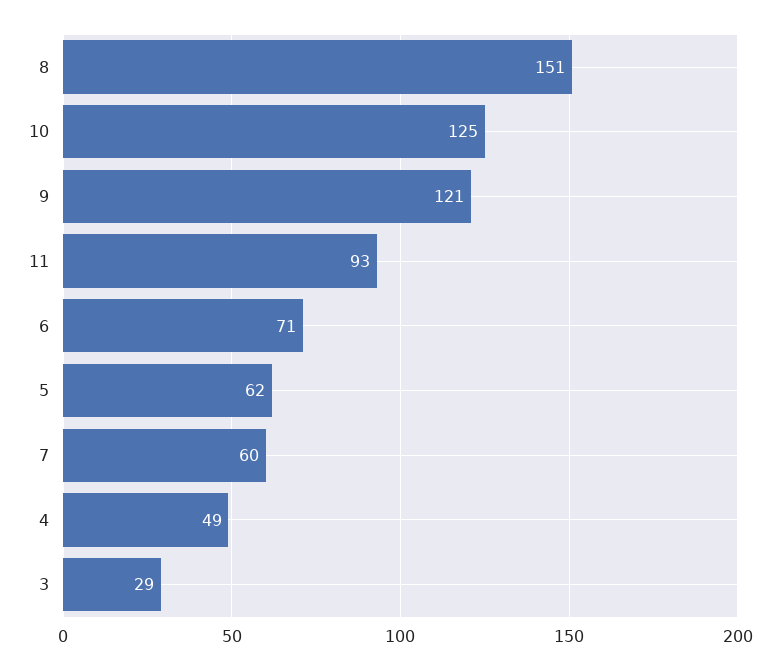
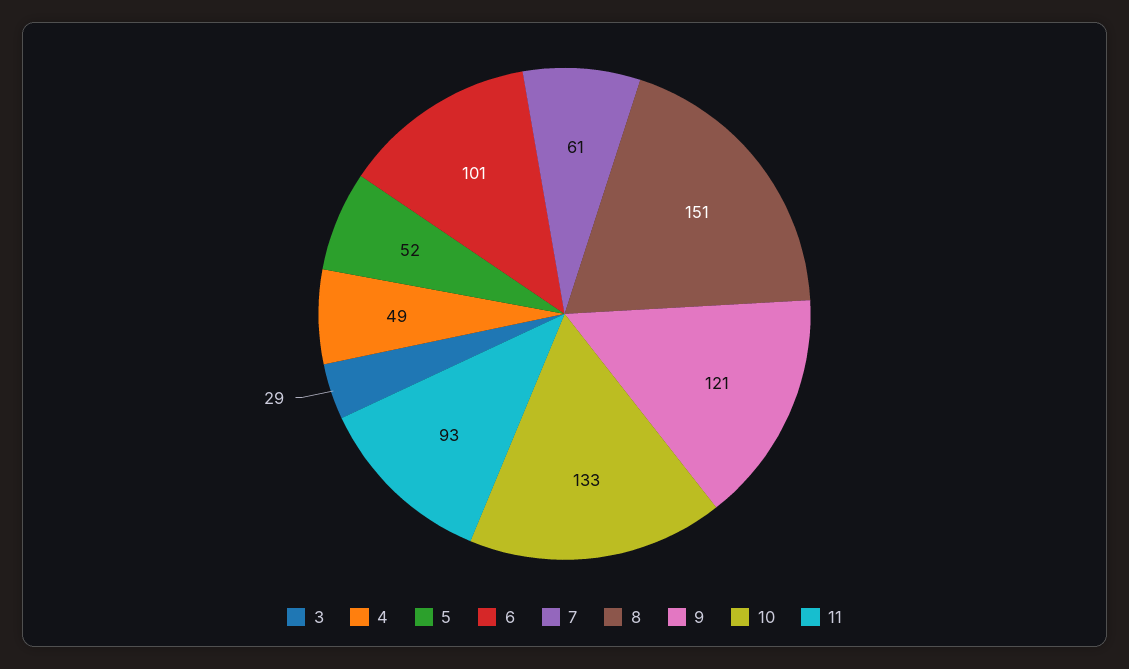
10: 125 -> 133
6: 71 -> 101
5: 62 -> 52
7: 60 -> 61

